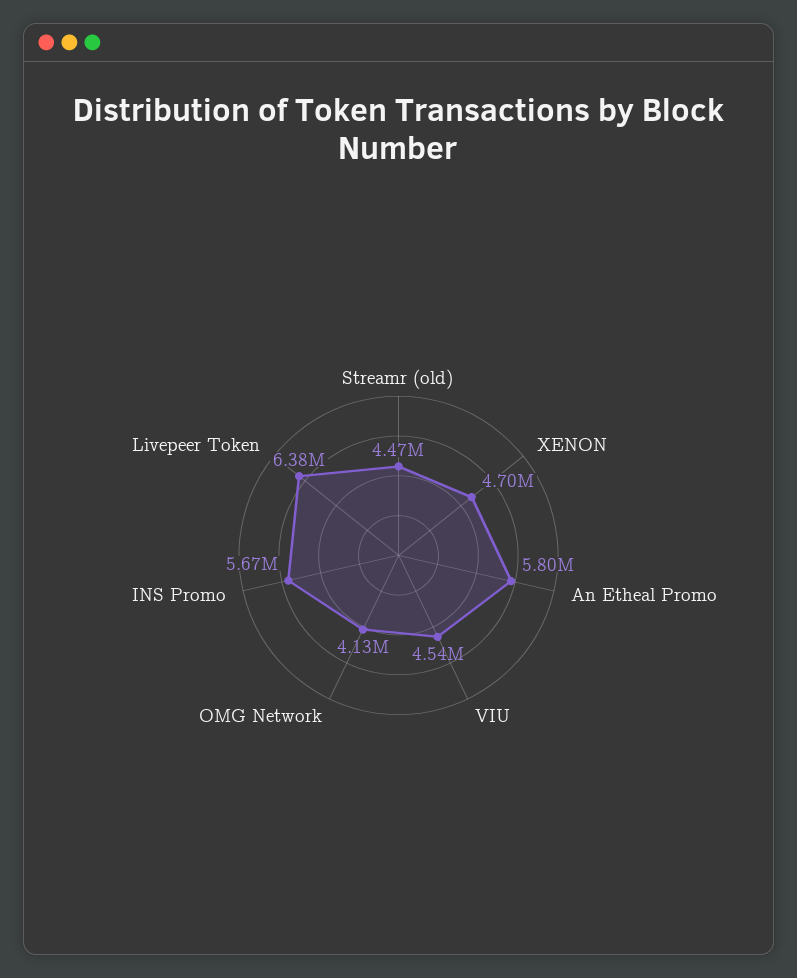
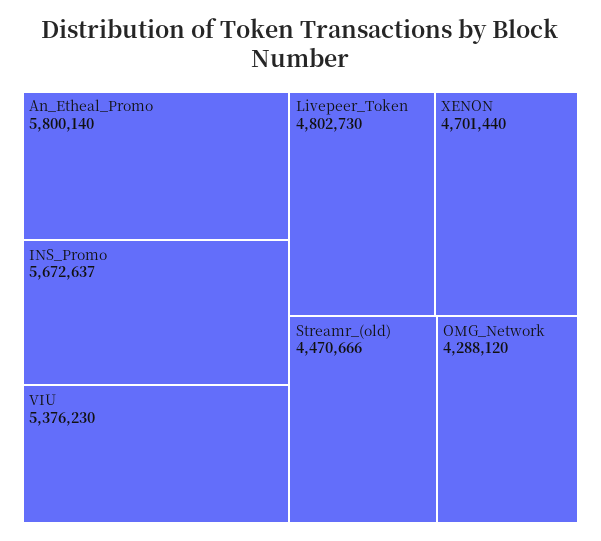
VIU: 4540000 -> 5376230
OMG Network: 4130000 -> 4288120
Livepeer Token: 6380000 -> 4802730

